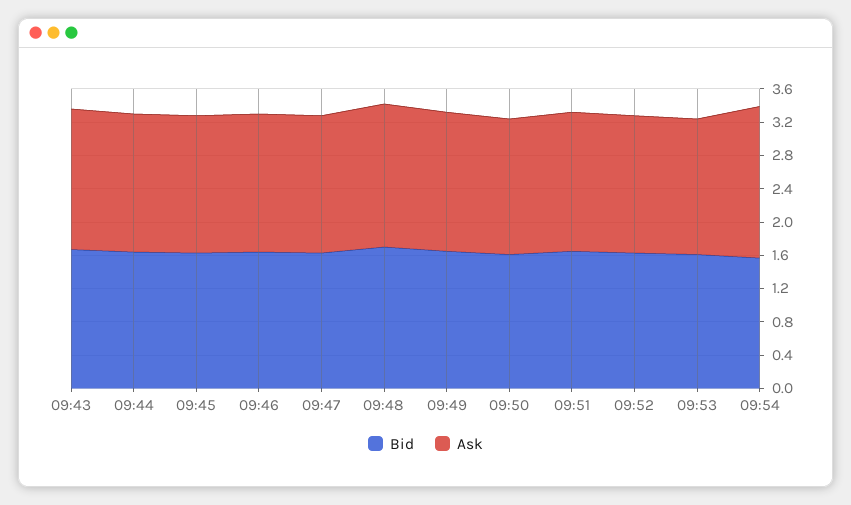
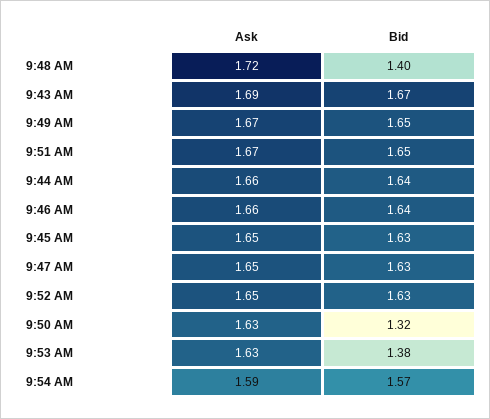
Bid, 09:48: 1.7 -> 1.4
Bid, 09:50: 1.6 -> 1.32
Bid, 09:53: 1.6 -> 1.38
Ask, 09:54: 1.8 -> 1.59

